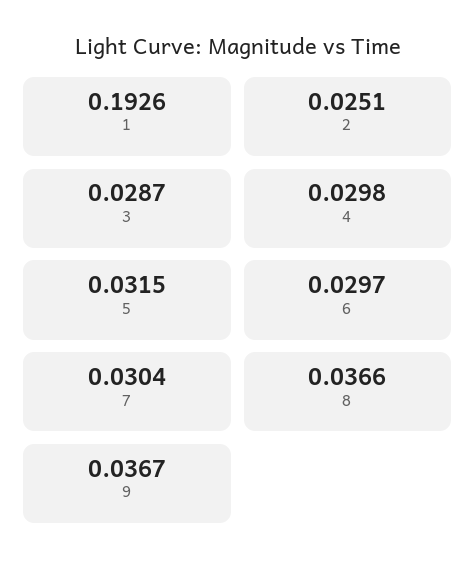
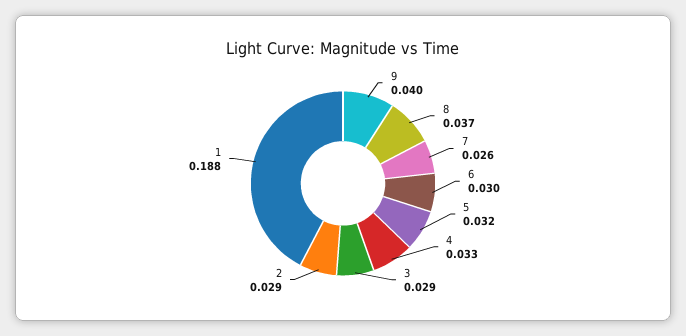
1: 0.1926 -> 0.188
2: 0.0251 -> 0.029
4: 0.0298 -> 0.033
7: 0.0304 -> 0.026
9: 0.0367 -> 0.04

